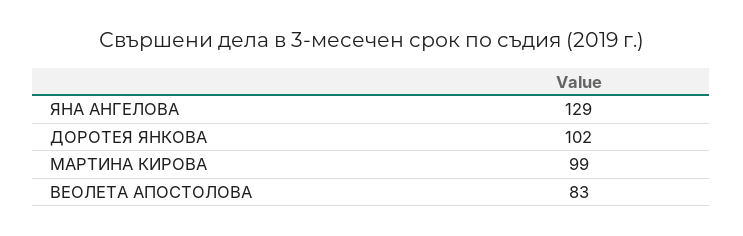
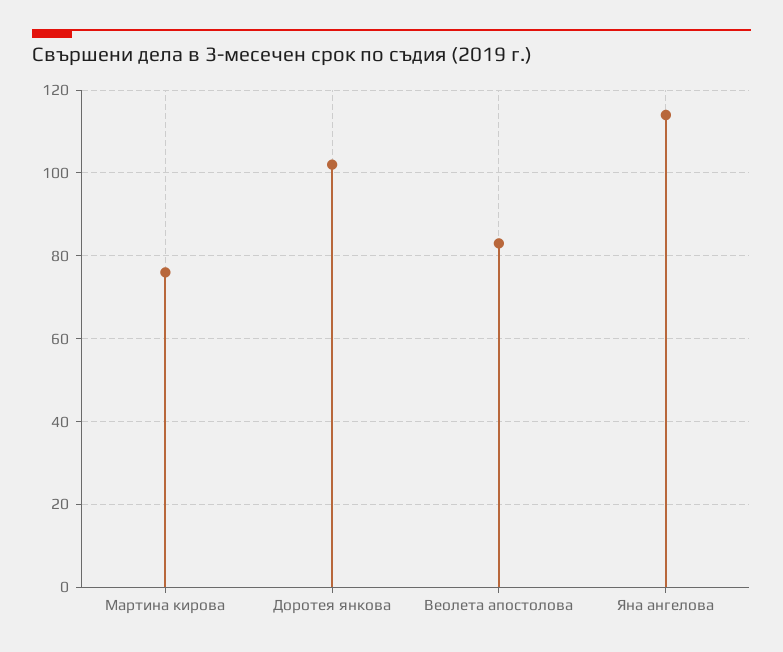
ЯНА АНГЕЛОВА: 129 -> 115
МАРТИНА КИРОВА: 99 -> 75

